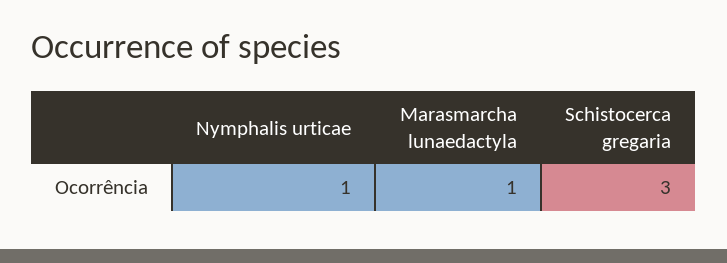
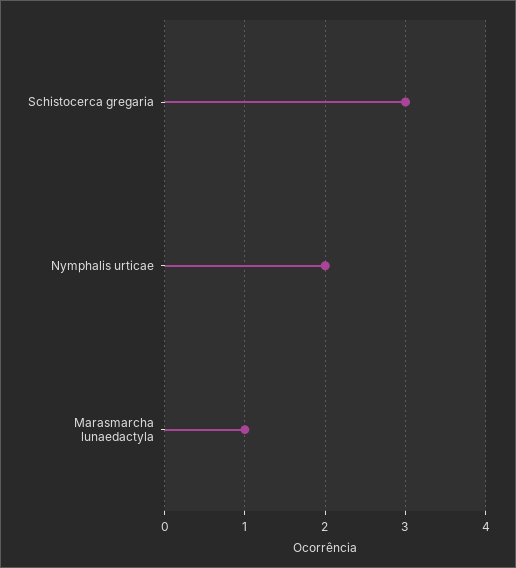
Nymphalis urticae: 1 -> 2

